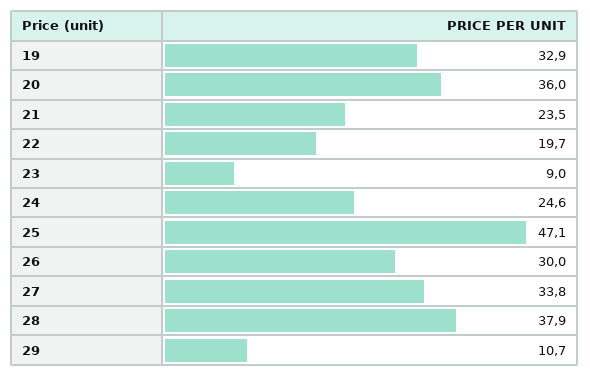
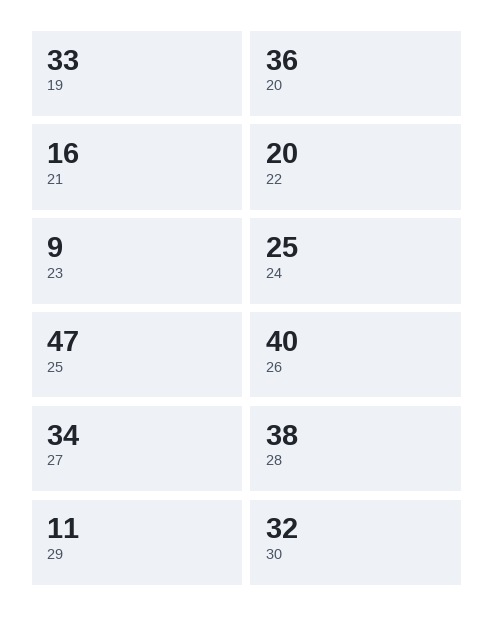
21: 23.5 -> 16
26: 30 -> 40
30: none -> 32

